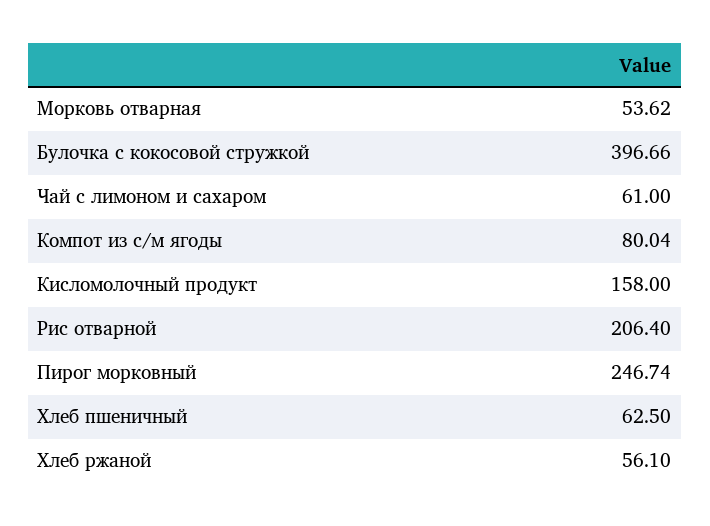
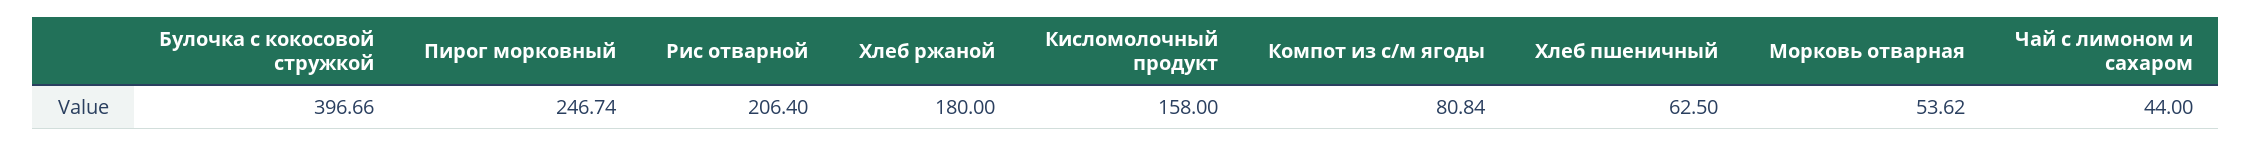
Чай с лимоном и сахаром: 61 -> 44
Компот из с/м ягоды: 80.04 -> 80.84
Хлеб ржаной: 56.1 -> 180

